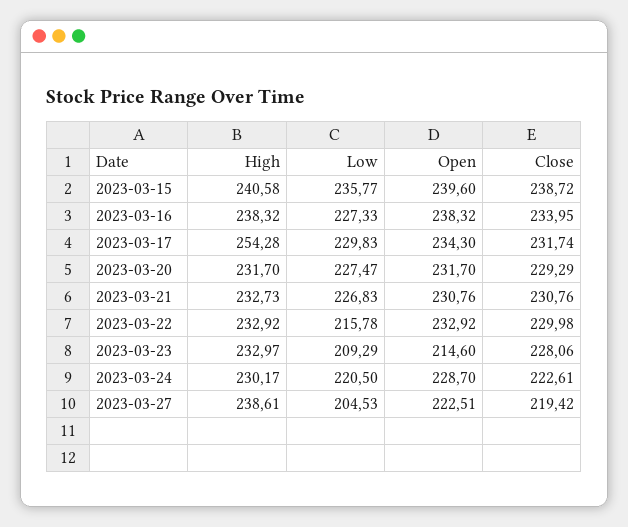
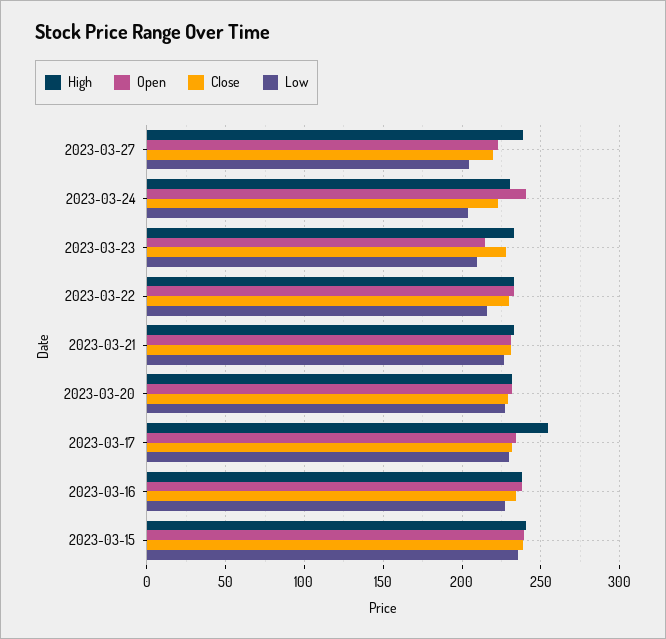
Low, 2023-03-24: 220.5 -> 205
Open, 2023-03-24: 228.7 -> 240

